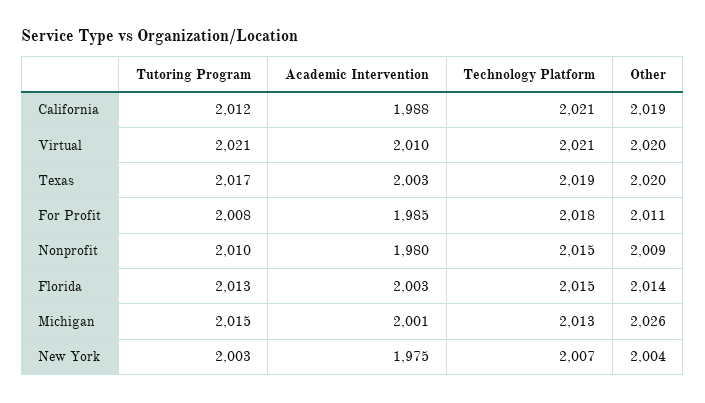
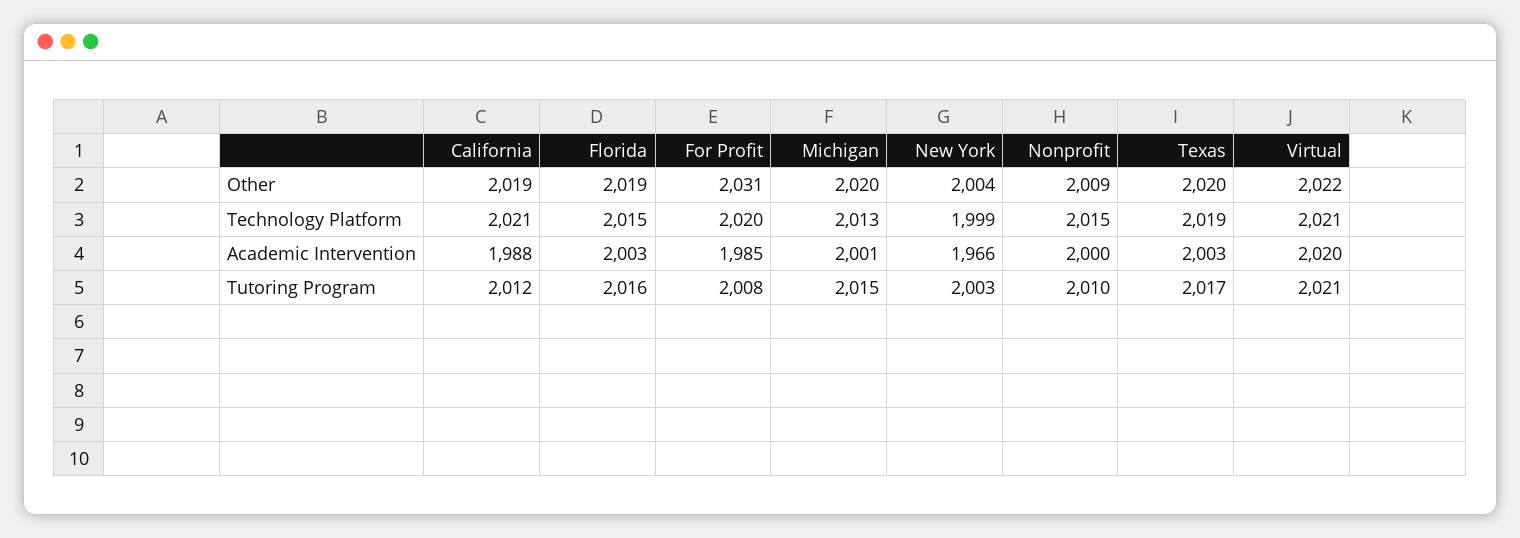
Academic Intervention, Virtual: 2010 -> 2020
Other, Virtual: 2020 -> 2022
Technology Platform, For Profit: 2018 -> 2020
Other, For Profit: 2011 -> 2031
Academic Intervention, Nonprofit: 1980 -> 2000
Tutoring Program, Florida: 2013 -> 2016
Other, Florida: 2014 -> 2019
Other, Michigan: 2026 -> 2020
Academic Intervention, New York: 1975 -> 1966
Technology Platform, New York: 2007 -> 1999

